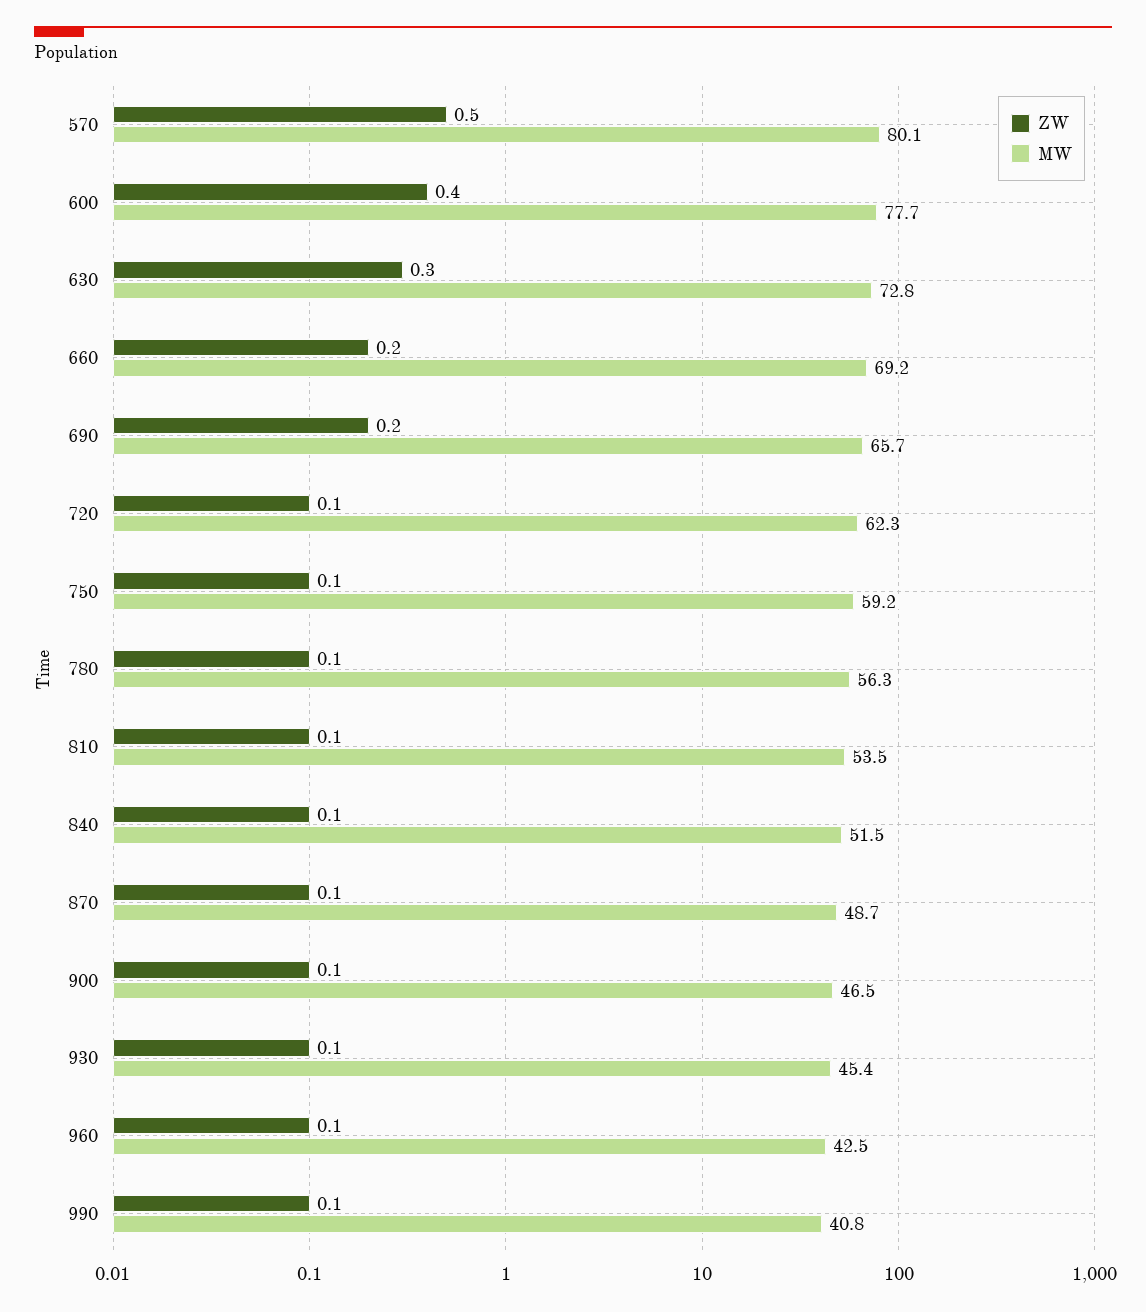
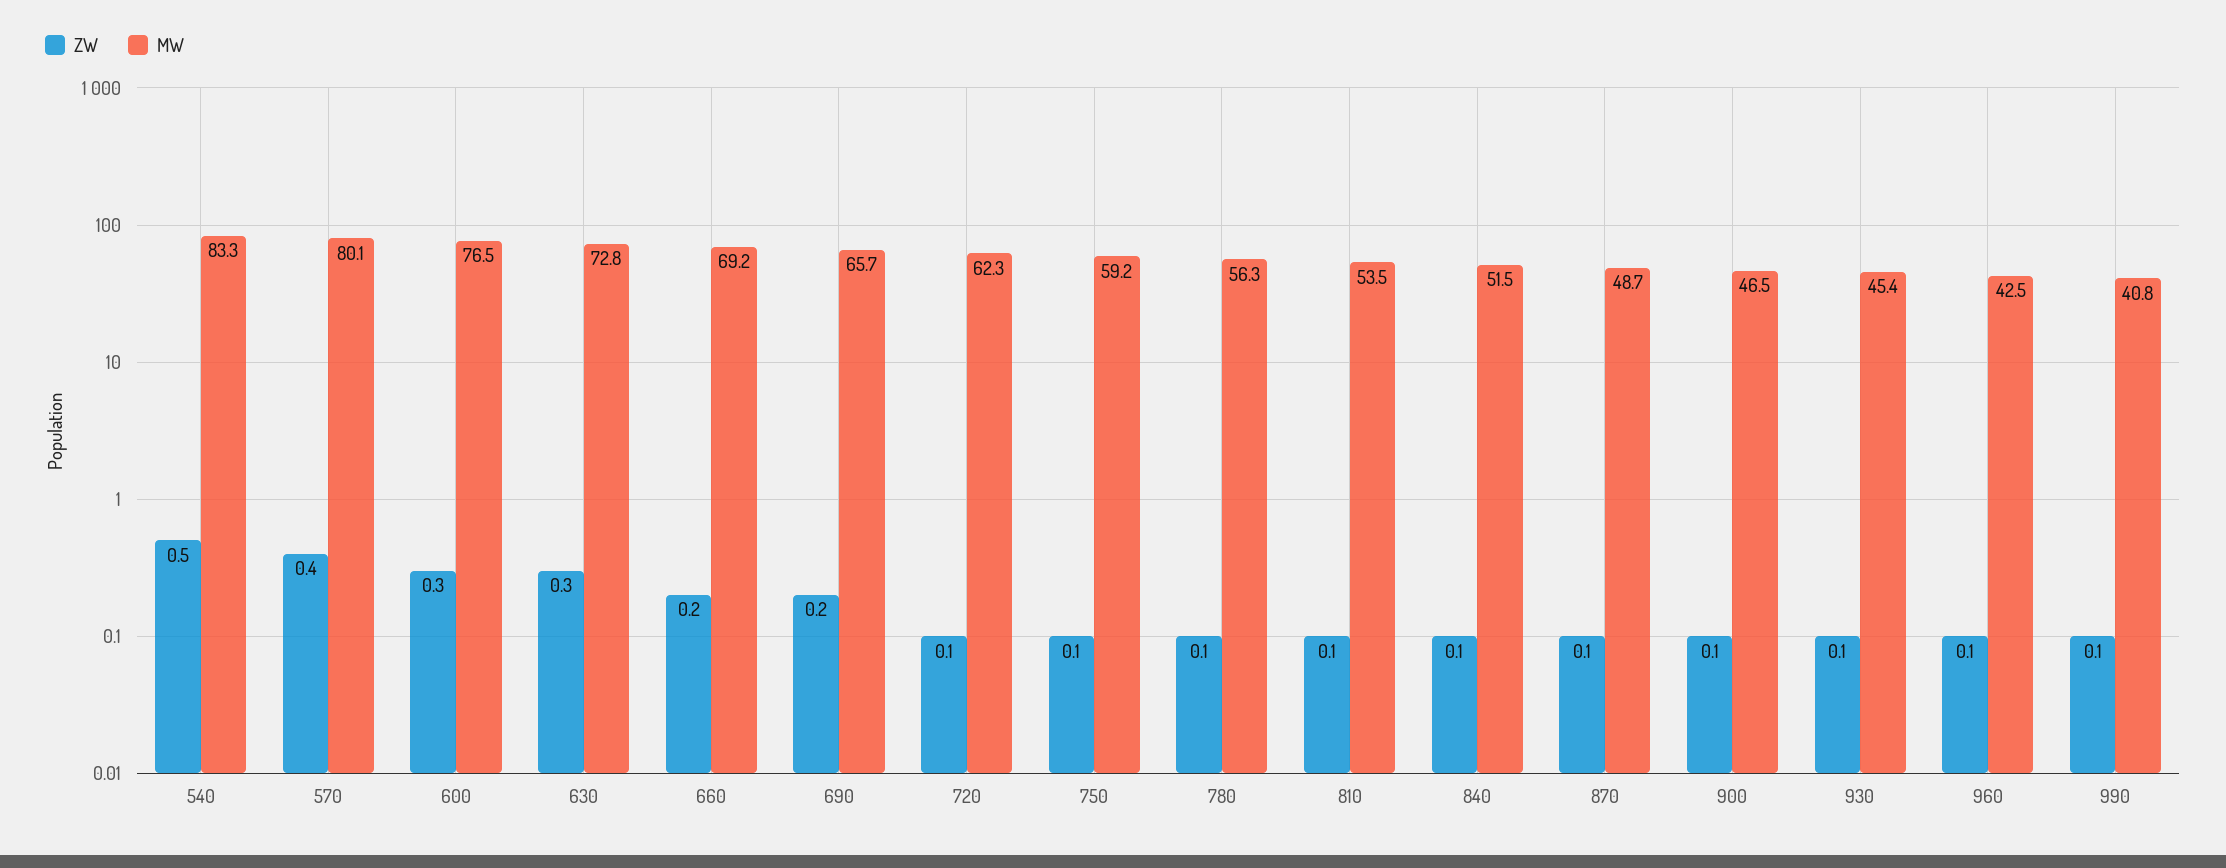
ZW, 570: 0.5 -> 0.4
ZW, 600: 0.4 -> 0.3
MW, 600: 77.7 -> 76.5
ZW, 540: none -> 0.5
MW, 540: none -> 83.3

